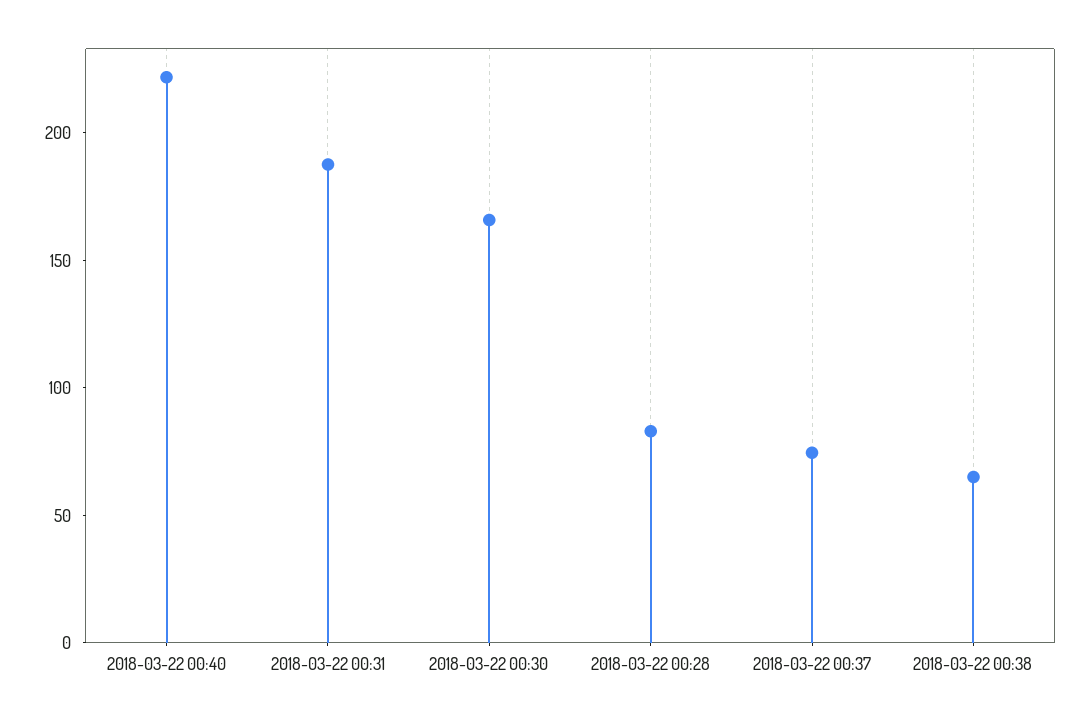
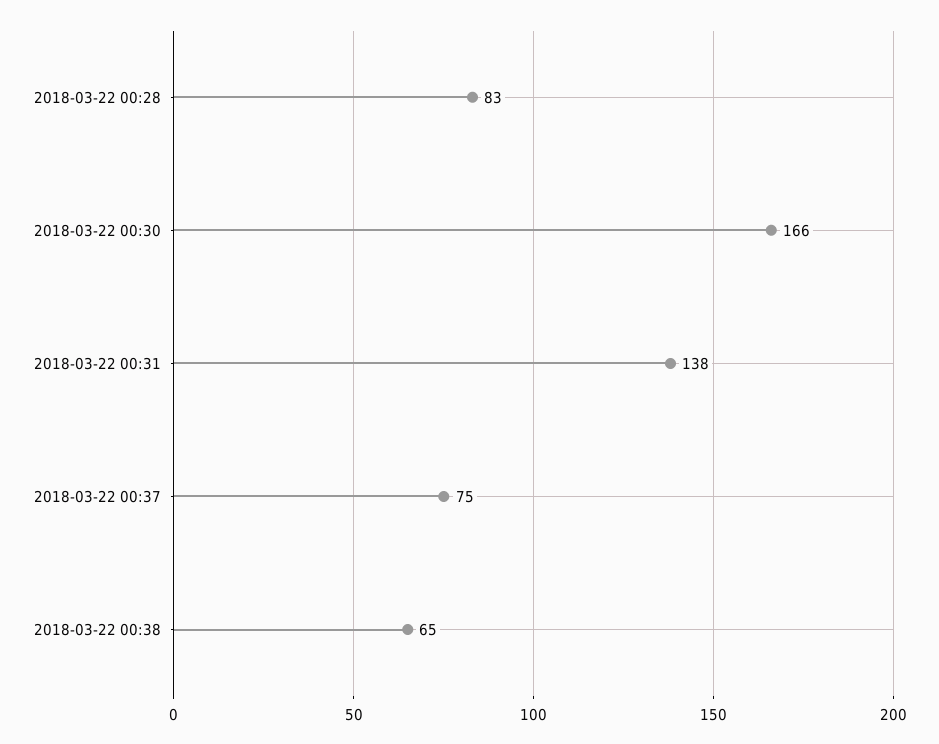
2018-03-22 00:40: 220 -> none
2018-03-22 00:31: 190 -> 138

